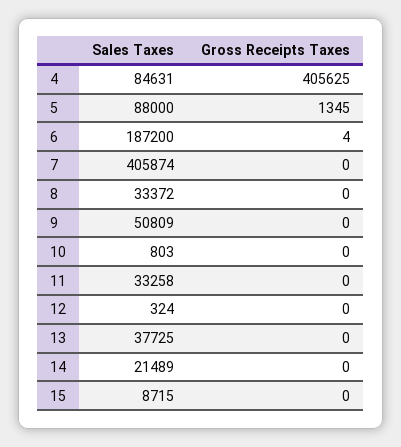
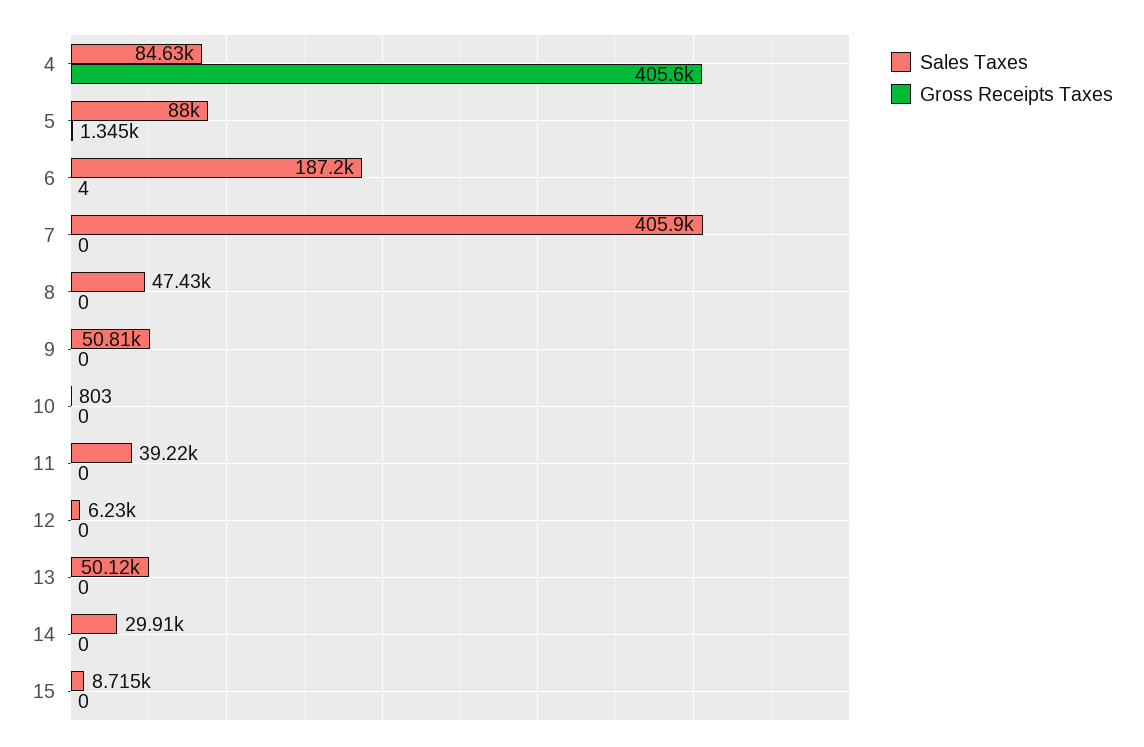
Sales Taxes, 8: 33372 -> 47430
Sales Taxes, 11: 33258 -> 39220
Sales Taxes, 12: 324 -> 6230
Sales Taxes, 13: 37725 -> 50120
Sales Taxes, 14: 21489 -> 29910

